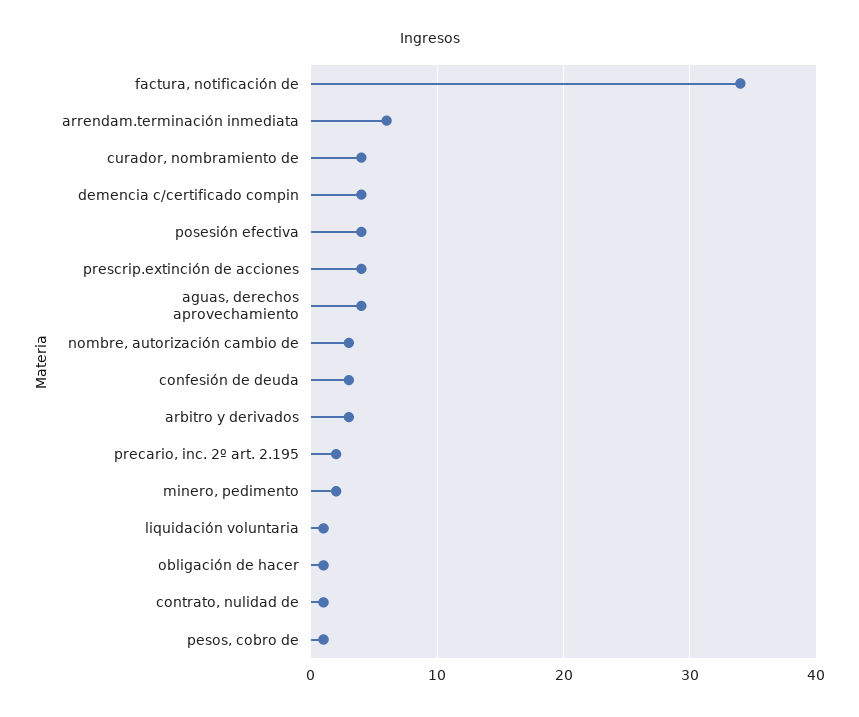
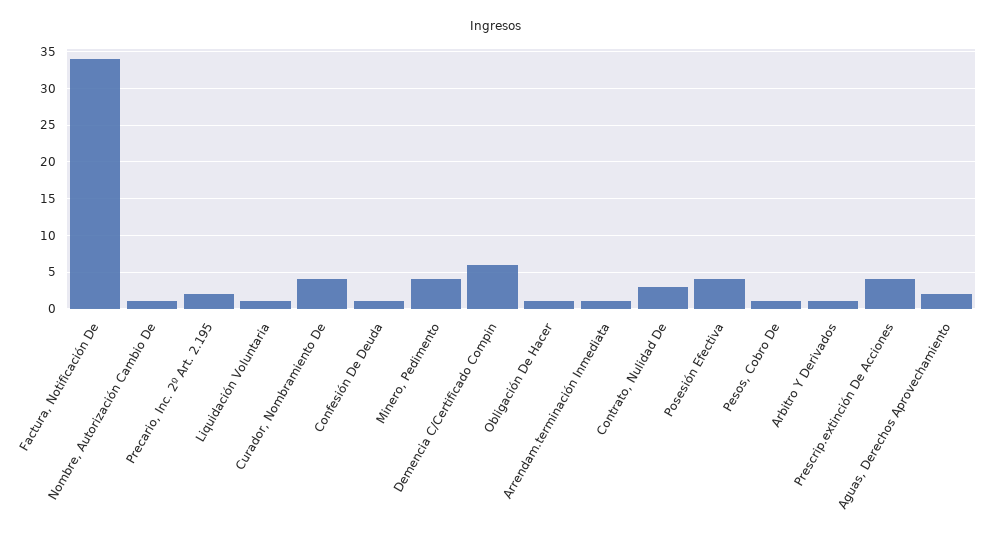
arrendam.terminación inmediata: 6 -> 1
demencia c/certificado compin: 4 -> 6
aguas, derechos aprovechamiento: 4 -> 2
nombre, autorización cambio de: 3 -> 1
confesión de deuda: 3 -> 1
arbitro y derivados: 3 -> 1
minero, pedimento: 2 -> 4
contrato, nulidad de: 1 -> 3

